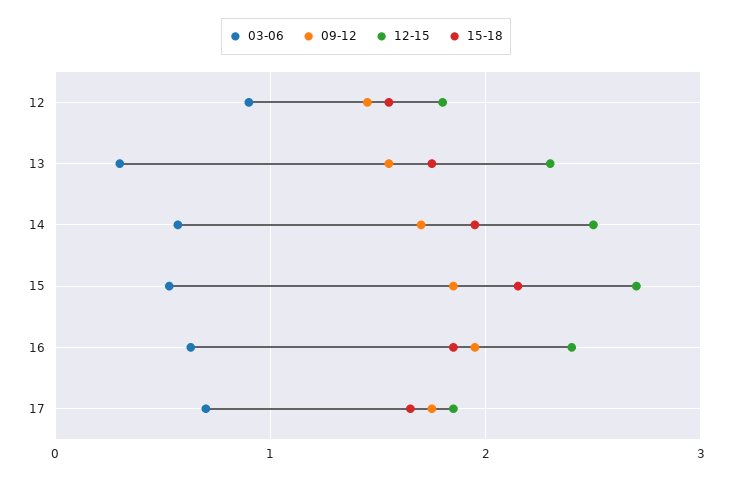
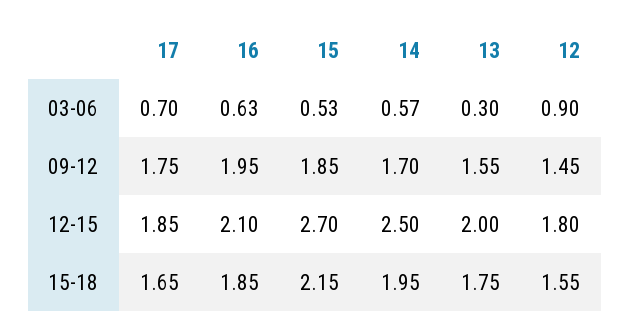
12-15, 13: 2.3 -> 2
12-15, 16: 2.4 -> 2.1

